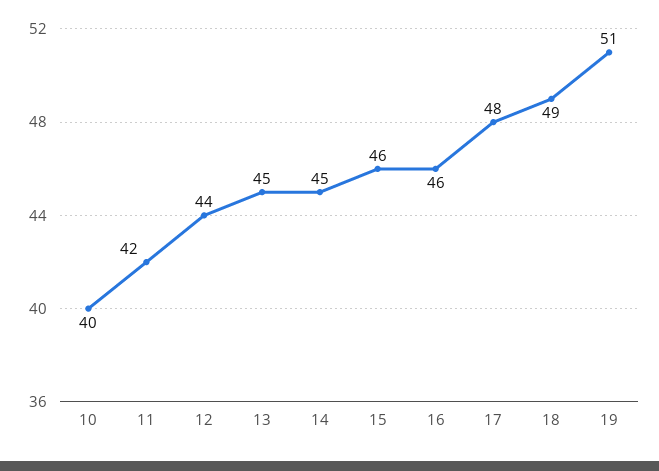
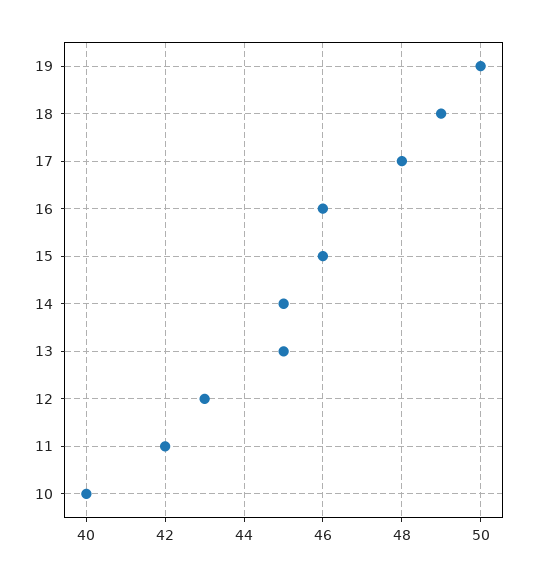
12: 44 -> 43
19: 51 -> 50

